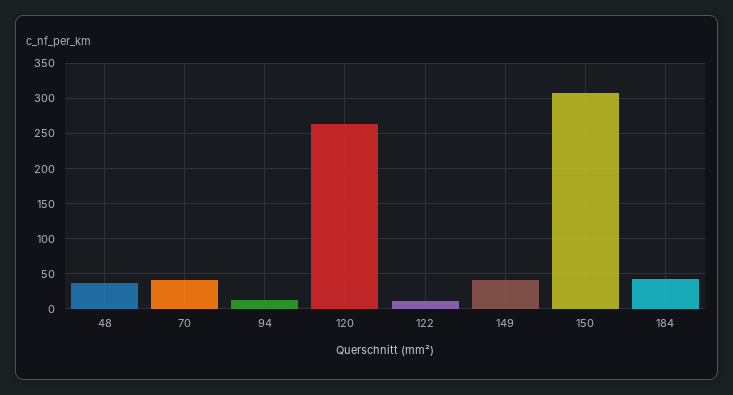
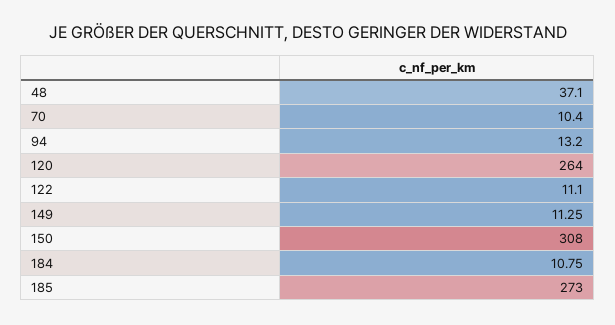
70: 40 -> 10.4
149: 40 -> 11.25
184: 40 -> 10.75
185: none -> 273

